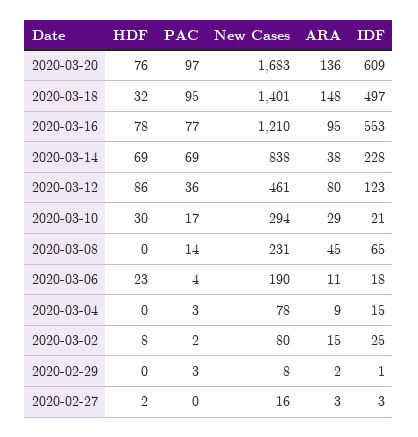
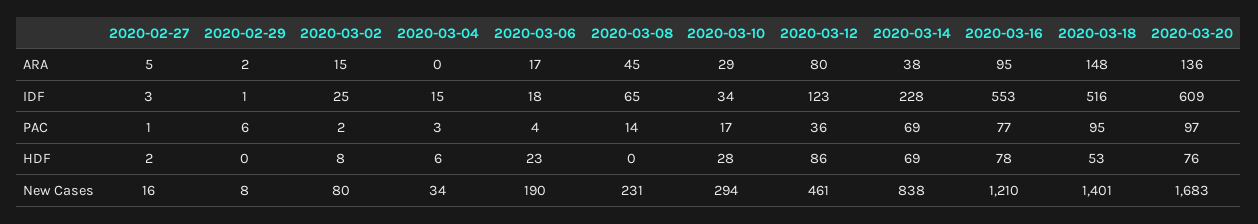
HDF, 2020-03-18: 32 -> 53
IDF, 2020-03-18: 497 -> 516
HDF, 2020-03-10: 30 -> 28
IDF, 2020-03-10: 21 -> 34
ARA, 2020-03-06: 11 -> 17
HDF, 2020-03-04: 0 -> 6
New Cases, 2020-03-04: 78 -> 34
ARA, 2020-03-04: 9 -> 0
PAC, 2020-02-29: 3 -> 6
PAC, 2020-02-27: 0 -> 1
ARA, 2020-02-27: 3 -> 5

